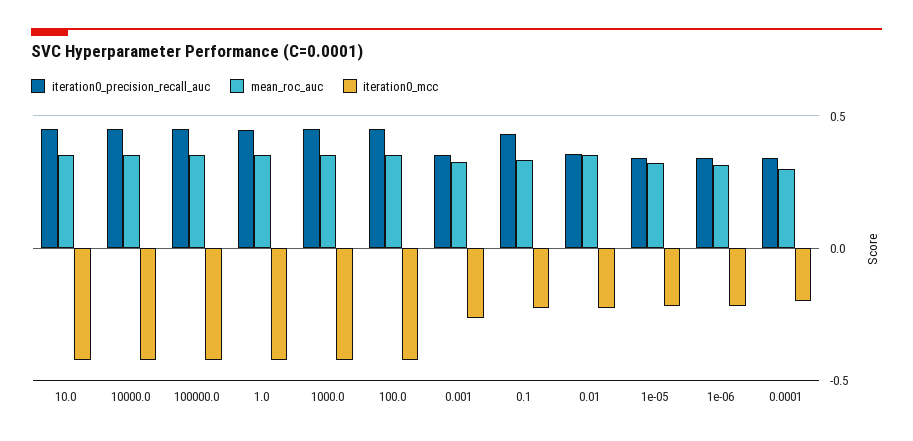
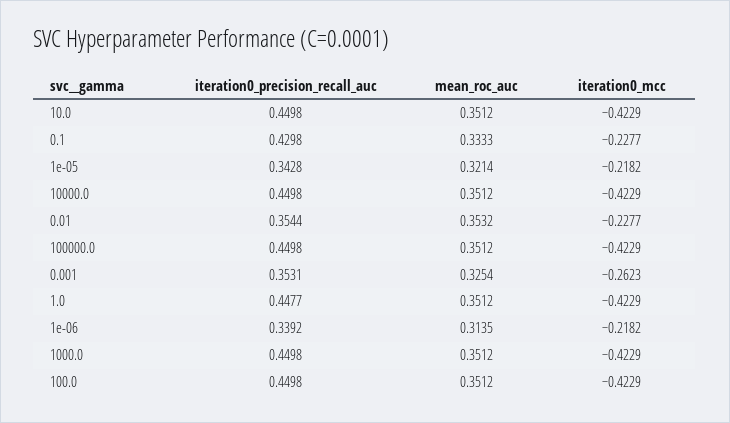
iteration0_precision_recall_auc, 0.0001: 0.35 -> none
mean_roc_auc, 0.0001: 0.3 -> none
iteration0_mcc, 0.0001: -0.2 -> none

